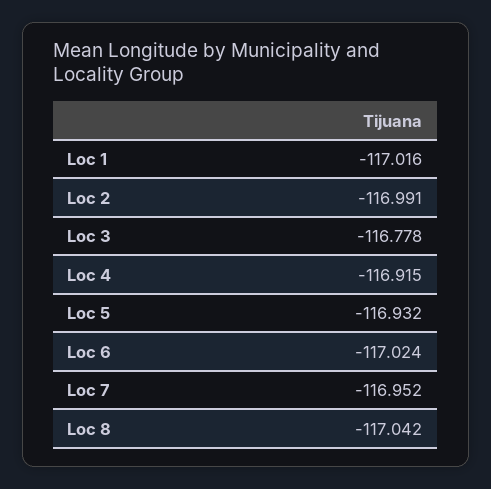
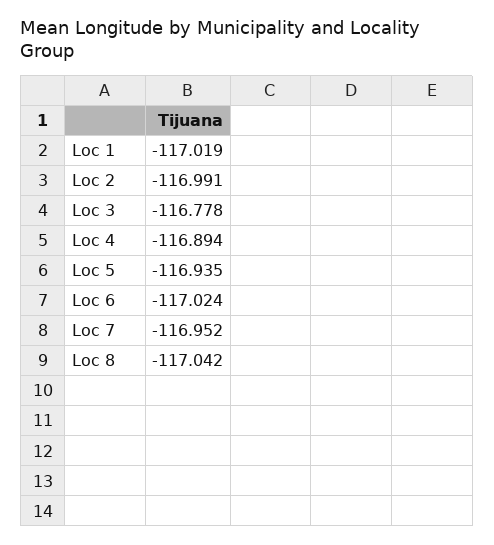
Loc 1: -117.016 -> -117.019
Loc 4: -116.915 -> -116.894
Loc 5: -116.932 -> -116.935

